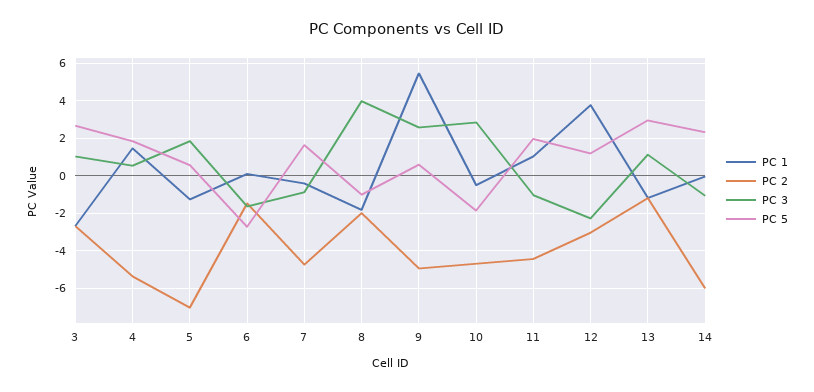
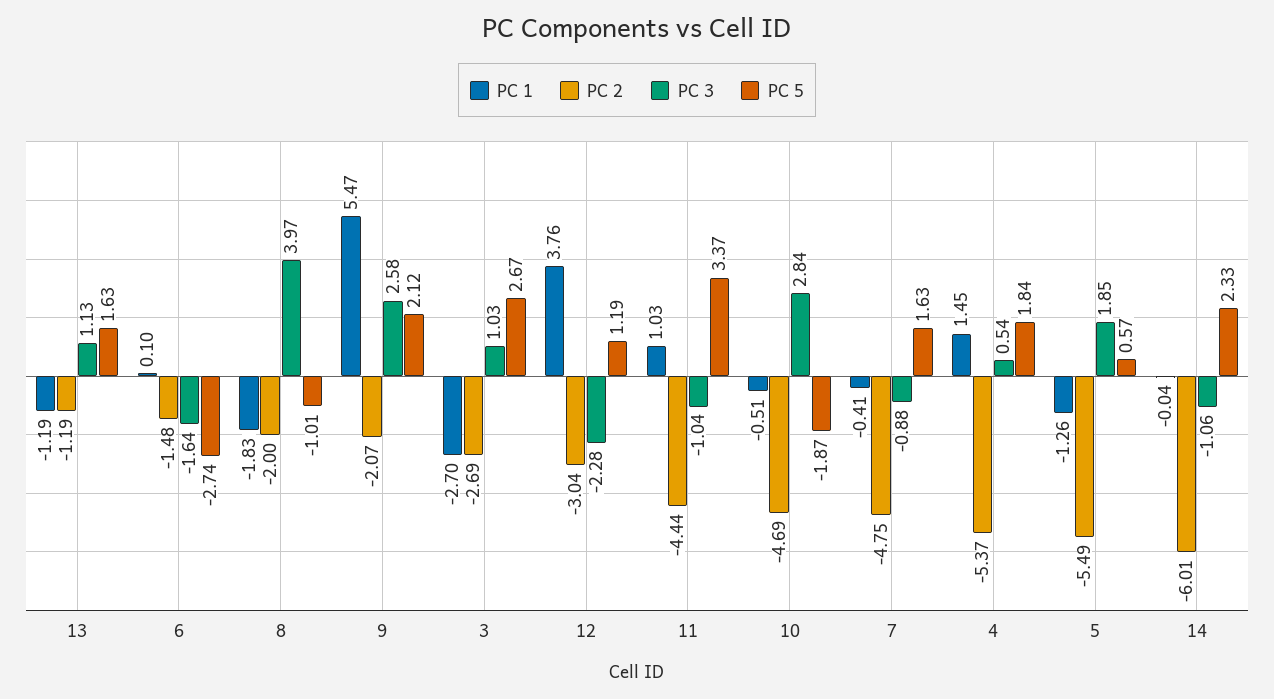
PC 2, 5: -7 -> -5.49
PC 2, 9: -5 -> -2.07
PC 5, 9: 0.5 -> 2.12
PC 5, 11: 2 -> 3.37
PC 5, 13: 3 -> 1.63

